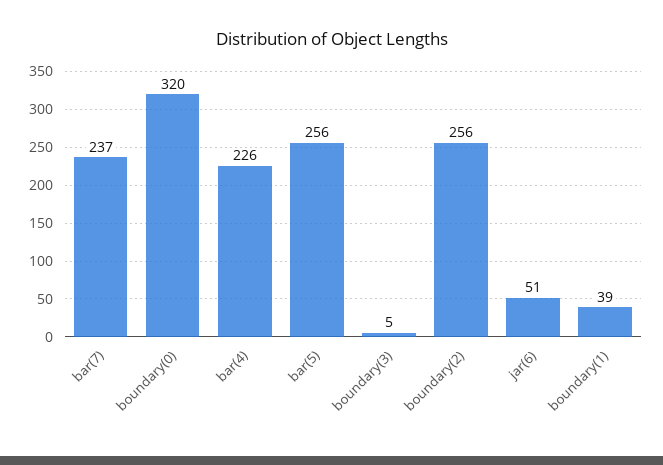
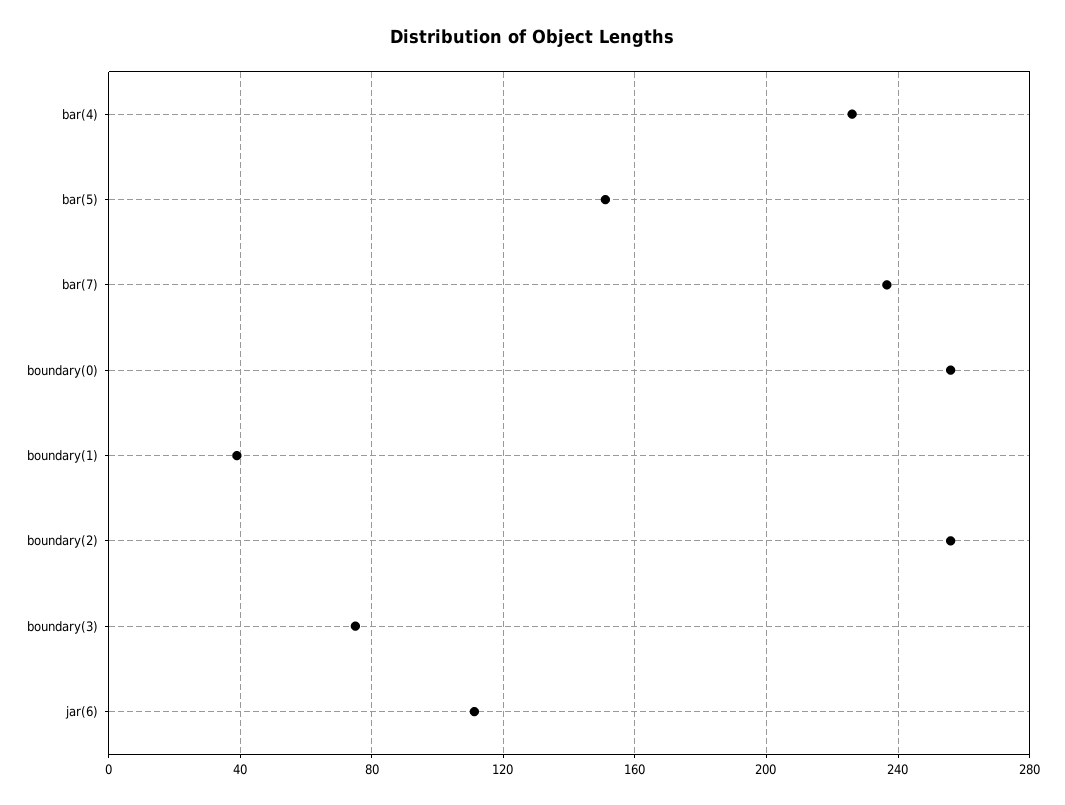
boundary(0): 320 -> 255
bar(5): 256 -> 150
boundary(3): 5 -> 75
jar(6): 51 -> 110

